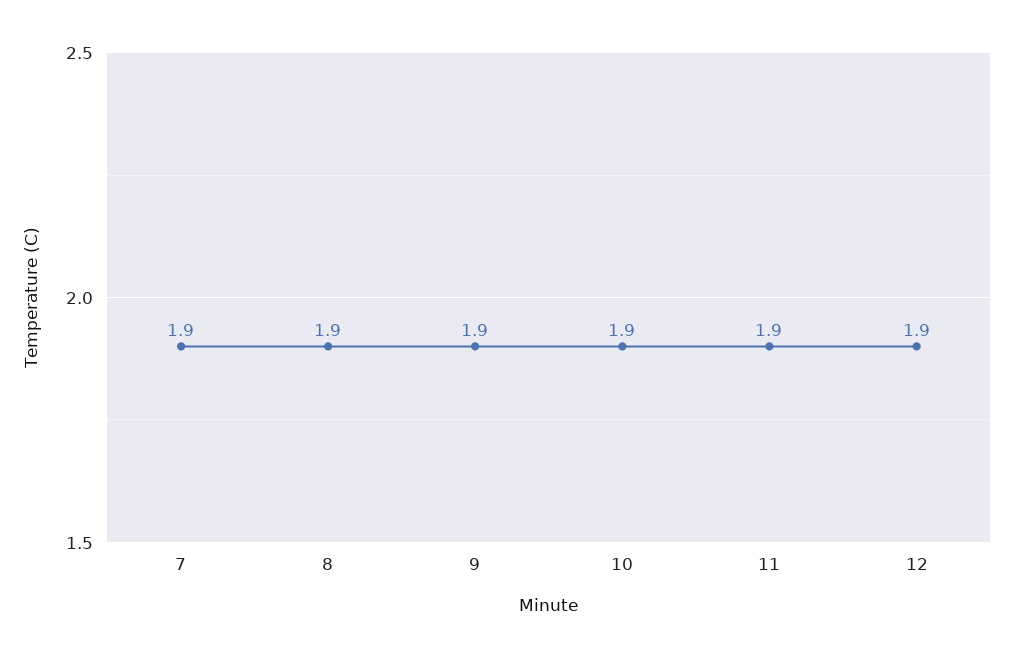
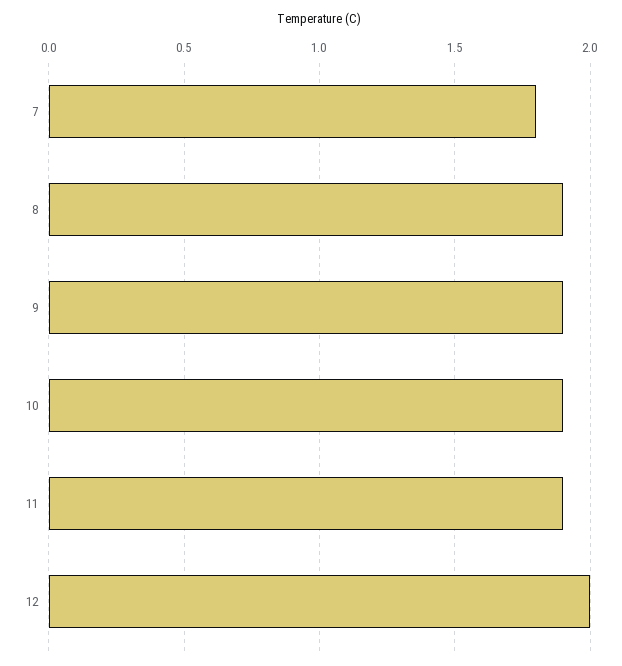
7: 1.9 -> 1.8
12: 1.9 -> 2

